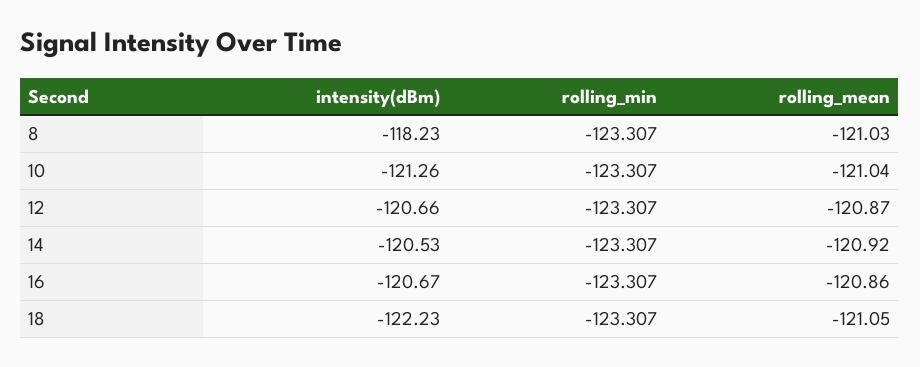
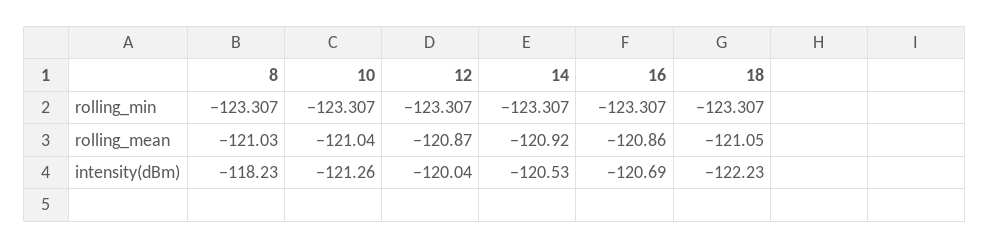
intensity(dBm), 12: -120.66 -> -120.04
intensity(dBm), 16: -120.67 -> -120.69

